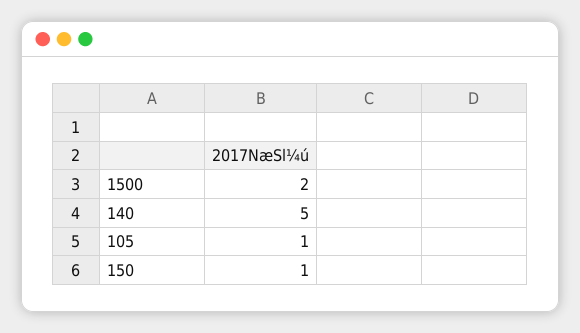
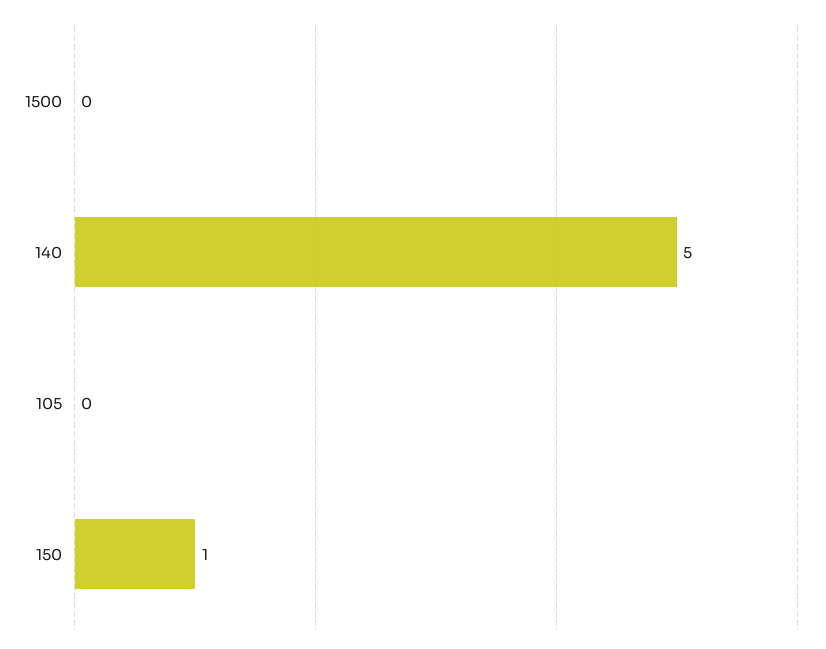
1500: 2 -> 0
105: 1 -> 0

